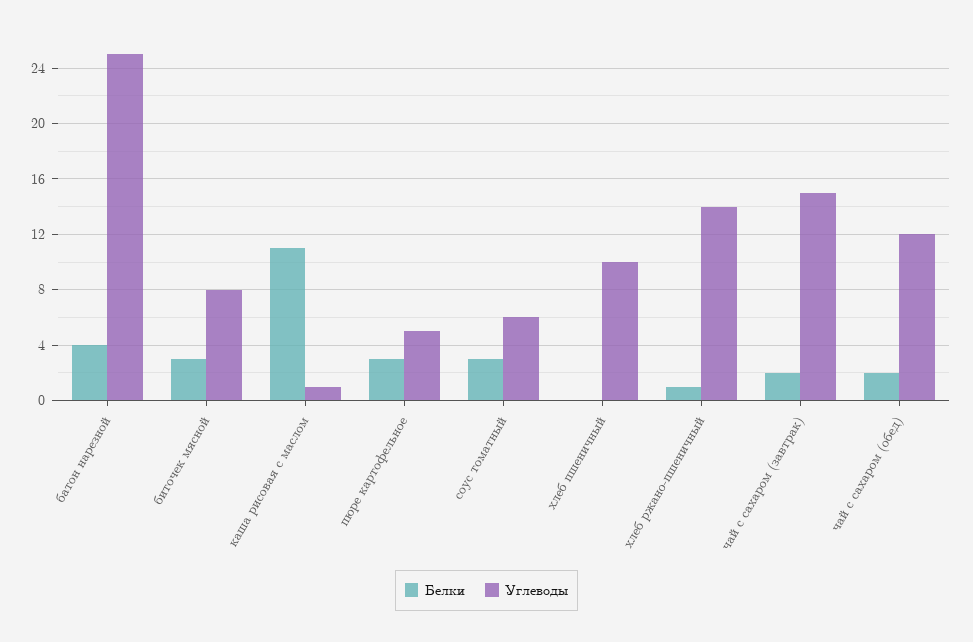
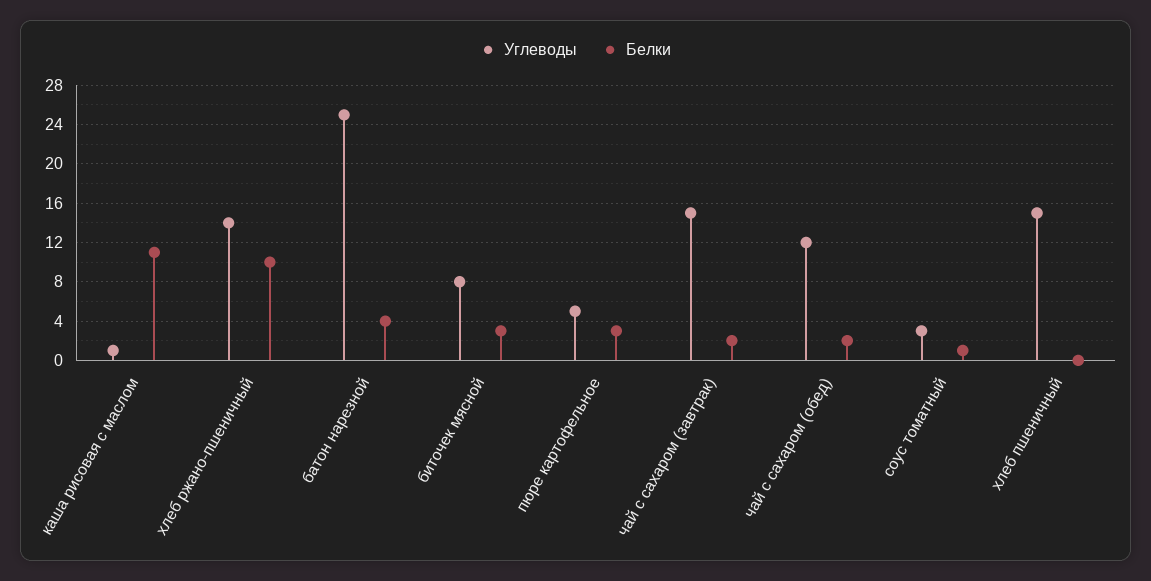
Белки, соус томатный: 3 -> 1
Углеводы, соус томатный: 6 -> 3
Углеводы, хлеб пшеничный: 10 -> 15
Белки, хлеб ржано-пшеничный: 1 -> 10

